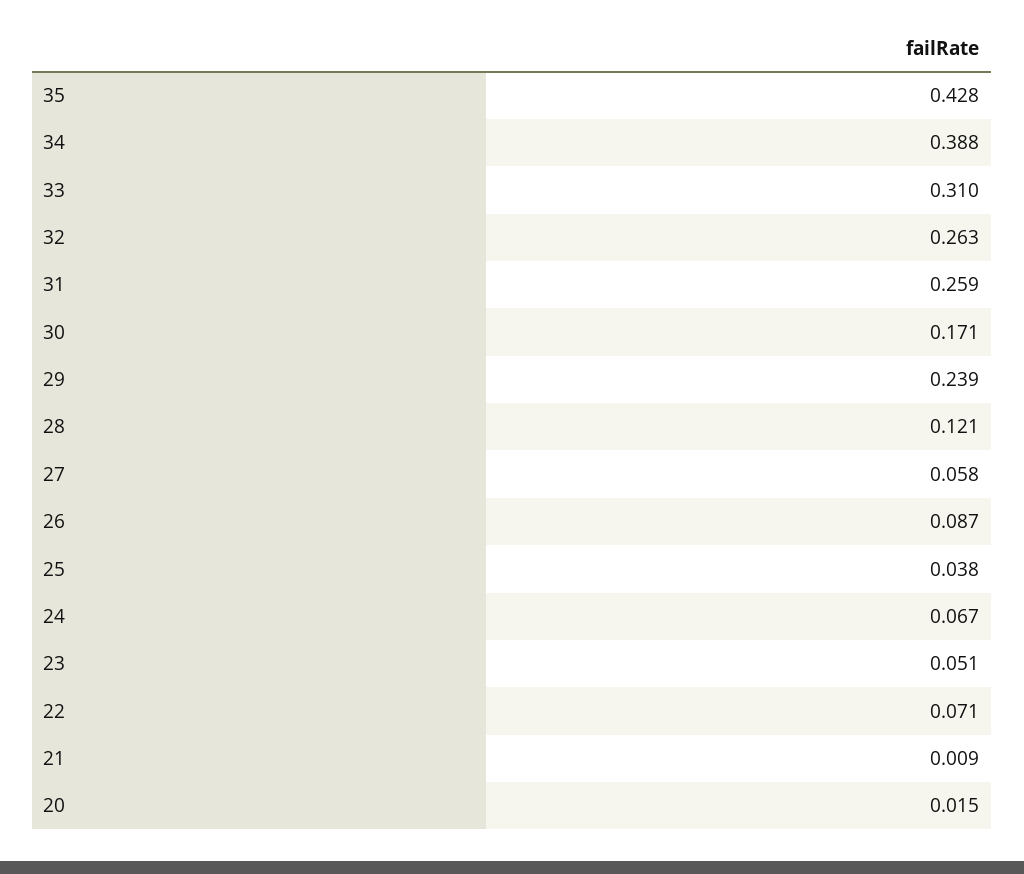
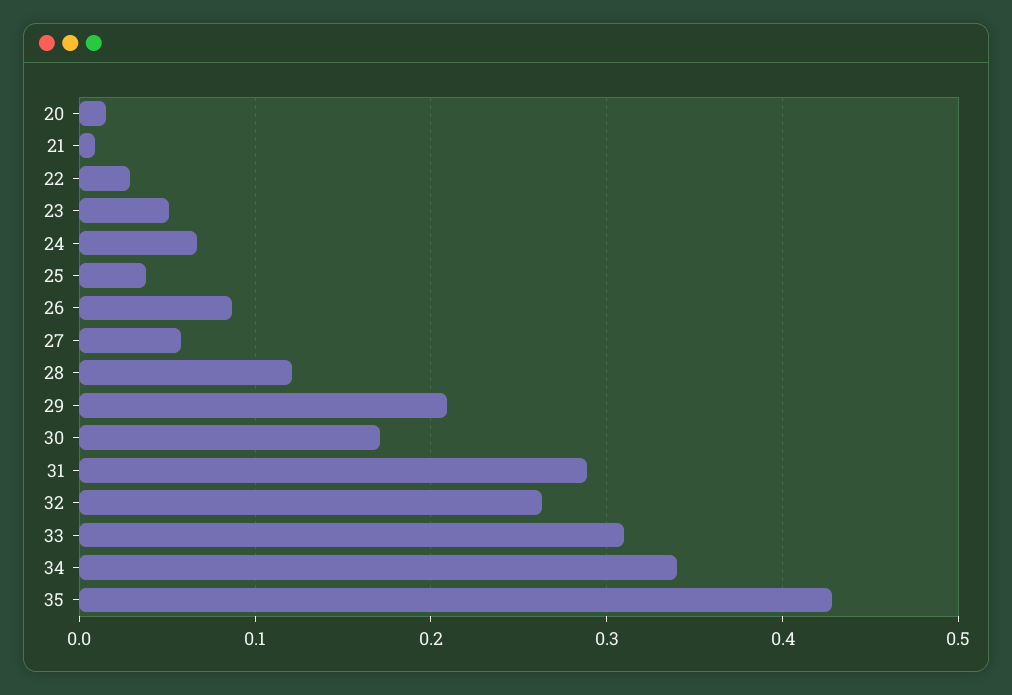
34: 0.388 -> 0.34
31: 0.259 -> 0.29
29: 0.239 -> 0.21
22: 0.071 -> 0.03

